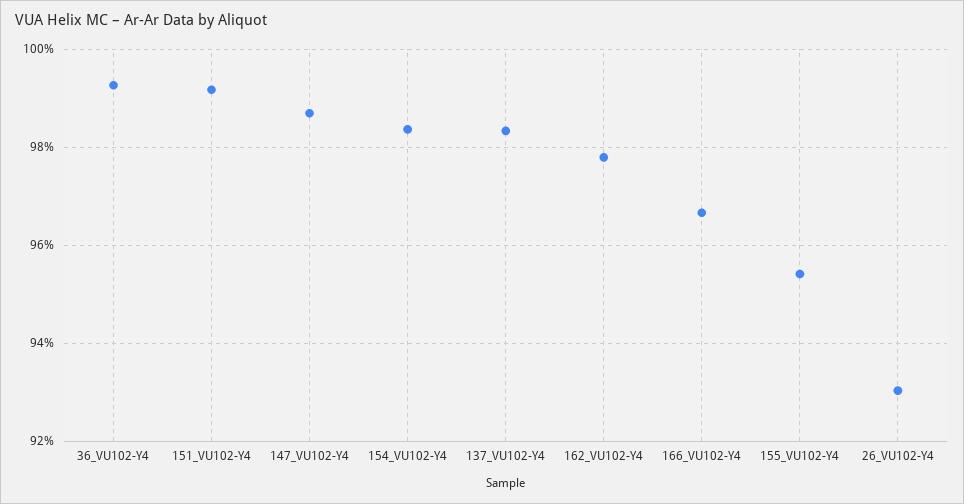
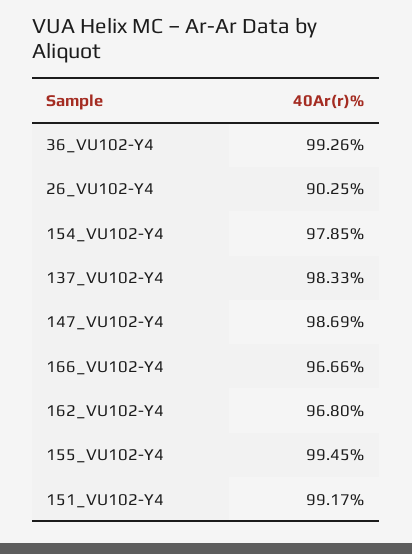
154_VU102-Y4: 98.4 -> 97.85
162_VU102-Y4: 97.8 -> 96.8
155_VU102-Y4: 95.4 -> 99.45
26_VU102-Y4: 93 -> 90.25

